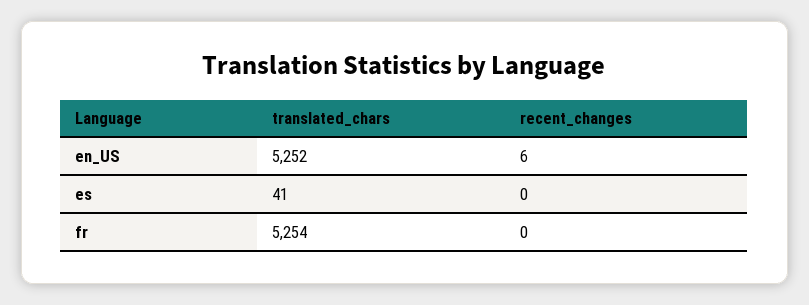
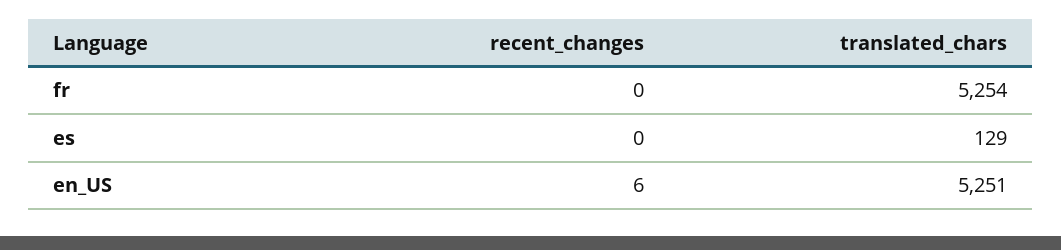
translated_chars, en_US: 5252 -> 5251
translated_chars, es: 41 -> 129

